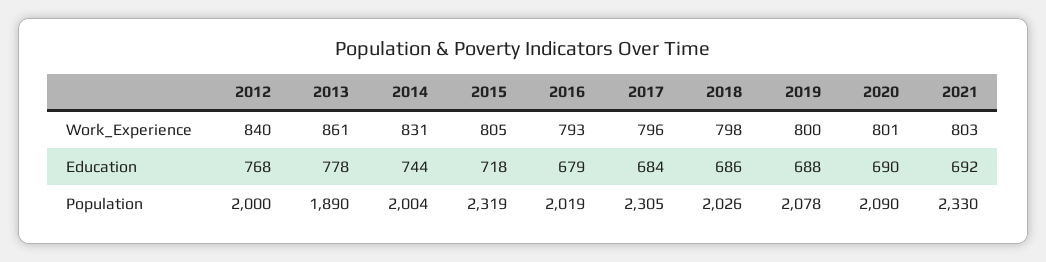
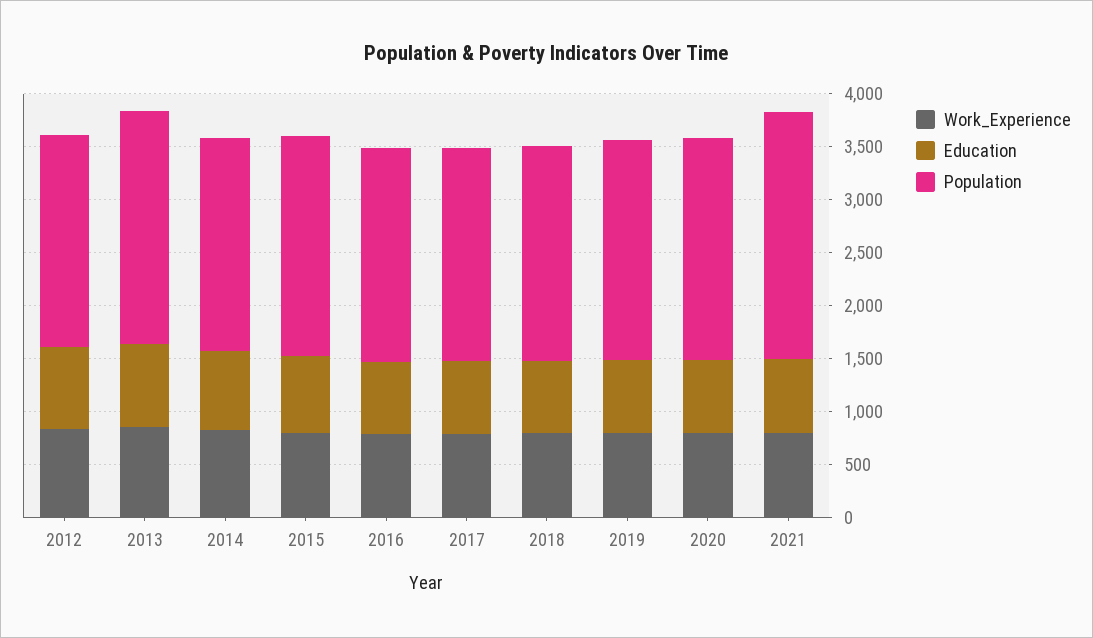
Population, 2013: 1890 -> 2200
Population, 2015: 2319 -> 2100
Population, 2017: 2305 -> 2000

